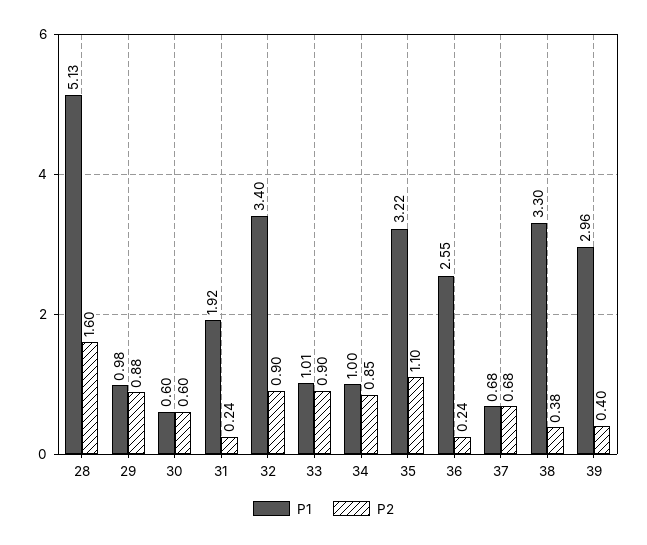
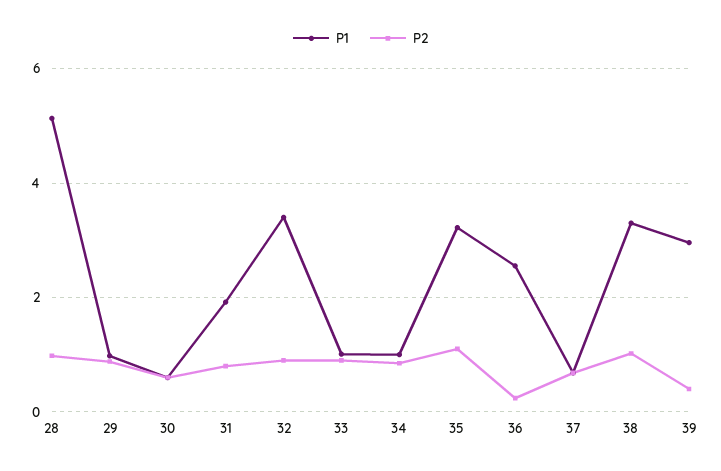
P2, 28: 1.6 -> 1
P2, 31: 0.24 -> 0.8
P2, 38: 0.38 -> 1

